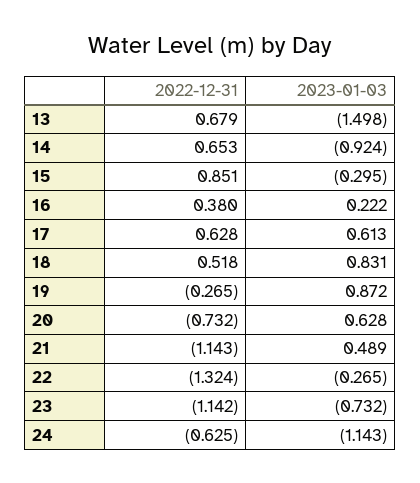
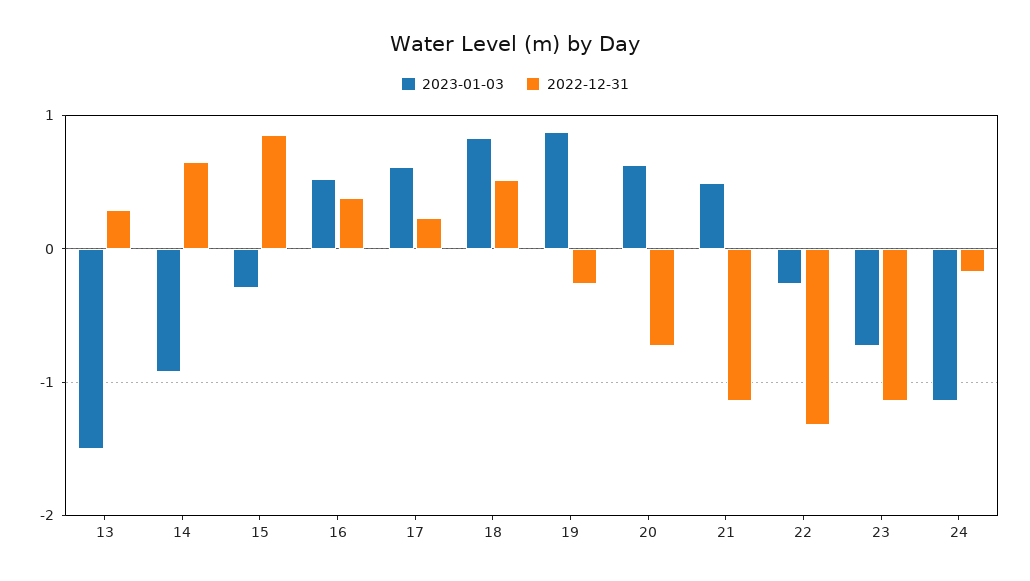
2022-12-31, 13: 0.679 -> 0.3
2023-01-03, 16: 0.222 -> 0.5
2022-12-31, 17: 0.628 -> 0.2
2022-12-31, 24: -0.625 -> -0.2

